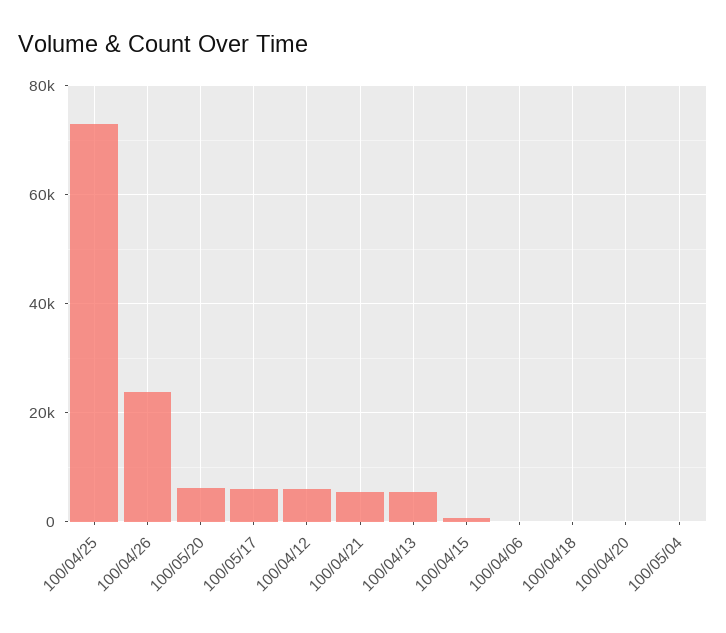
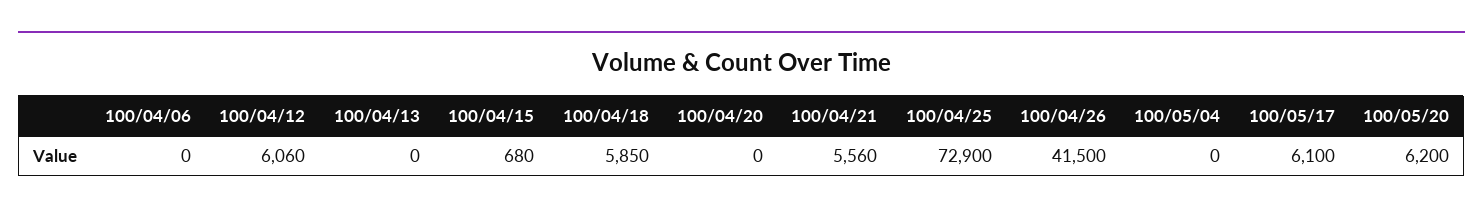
100/04/26: 24000 -> 41500
100/04/13: 6000 -> 0
100/04/18: 0 -> 5850

